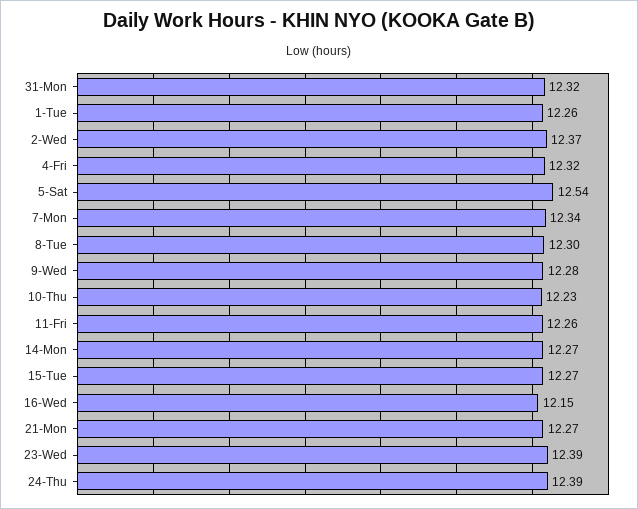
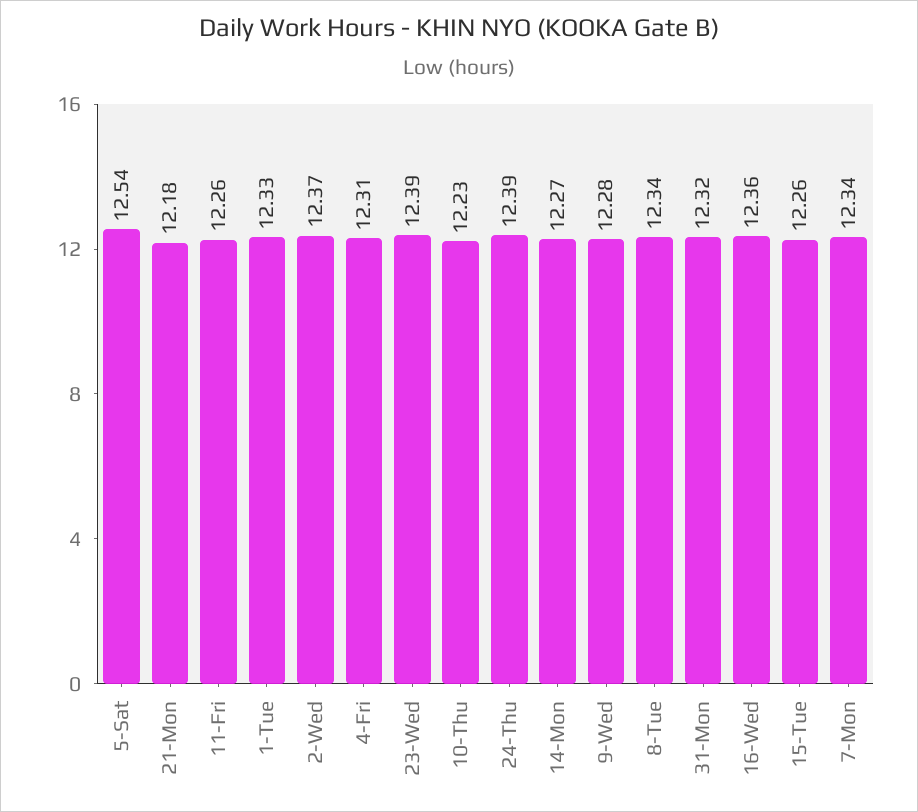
1-Tue: 12.26 -> 12.33
4-Fri: 12.32 -> 12.31
8-Tue: 12.3 -> 12.34
15-Tue: 12.27 -> 12.26
16-Wed: 12.15 -> 12.36
21-Mon: 12.27 -> 12.18

